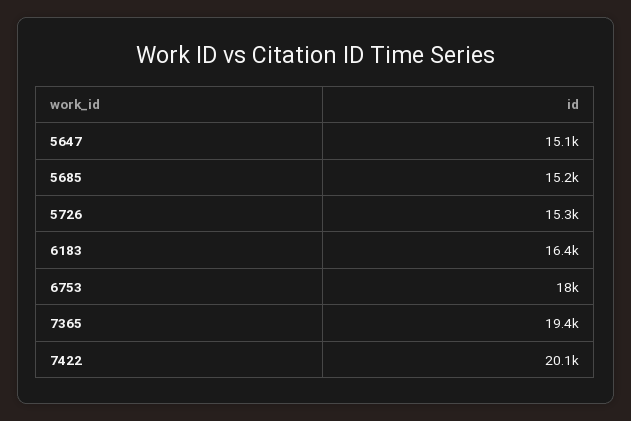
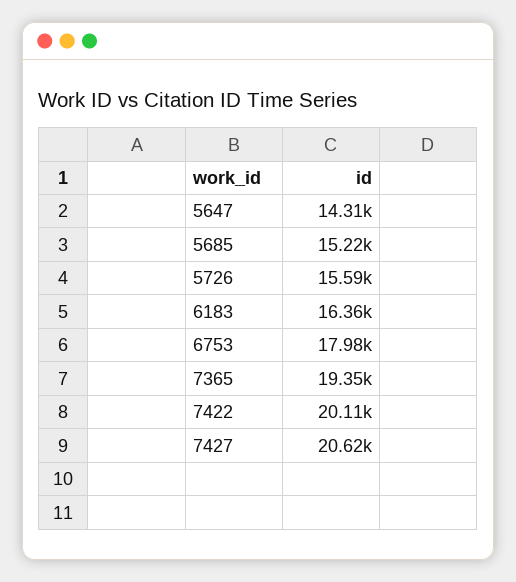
5647: 15100 -> 14310
5726: 15300 -> 15590
7427: none -> 20620

